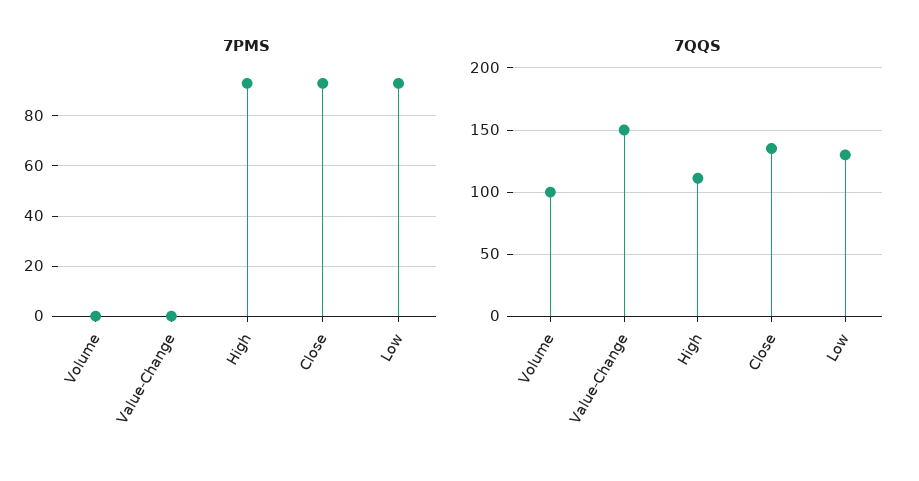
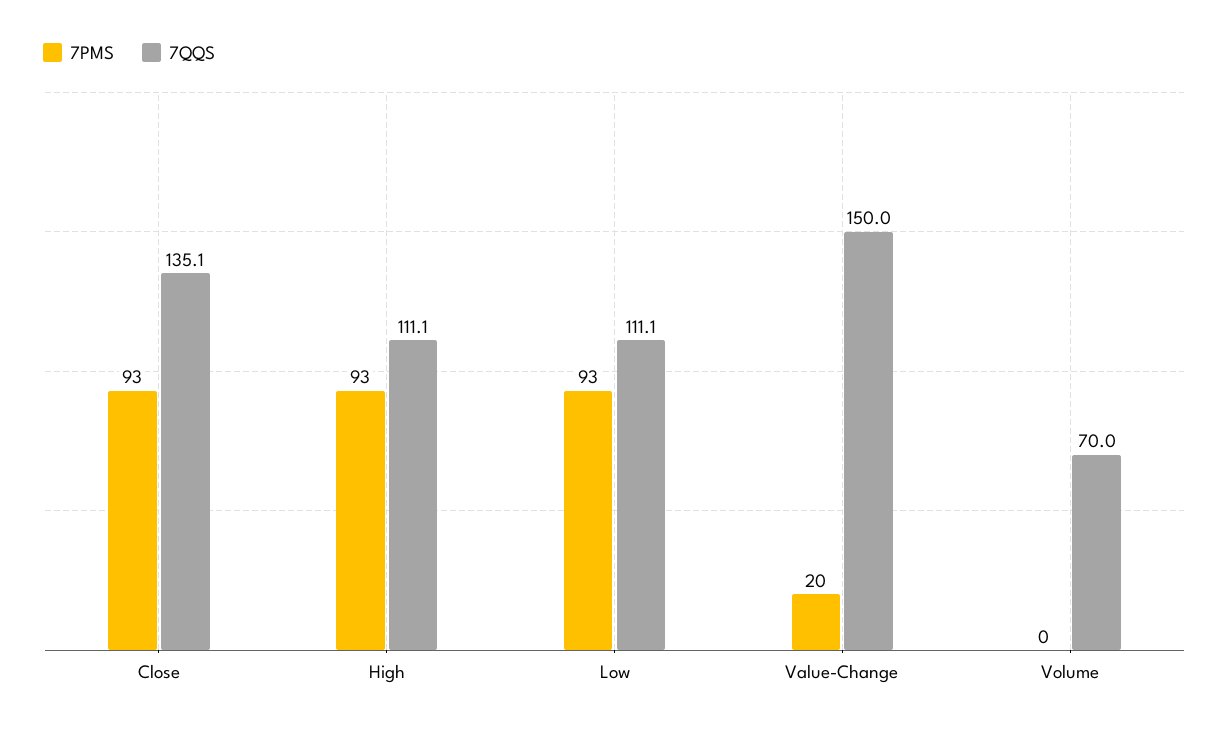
7PMS, Value-Change: 0 -> 20
7QQS, Volume: 100 -> 70
7QQS, Low: 130 -> 111.1

